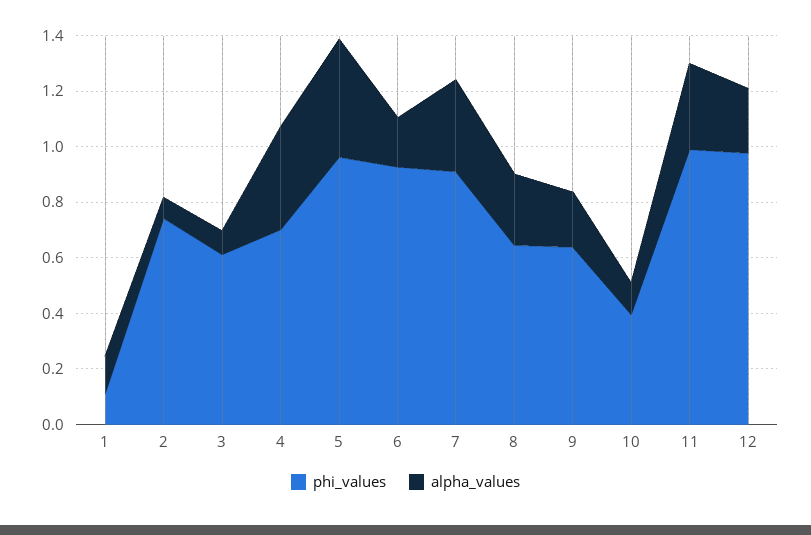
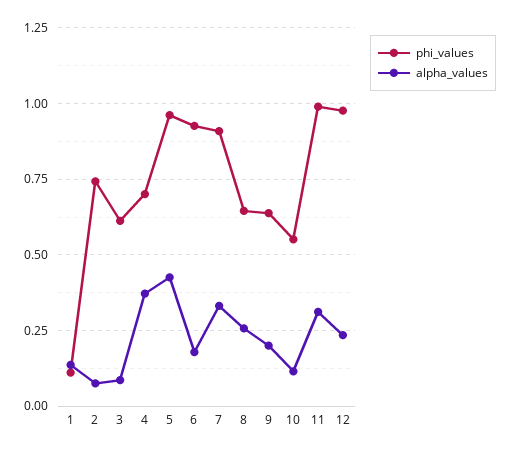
phi_values, 10: 0.4 -> 0.55

